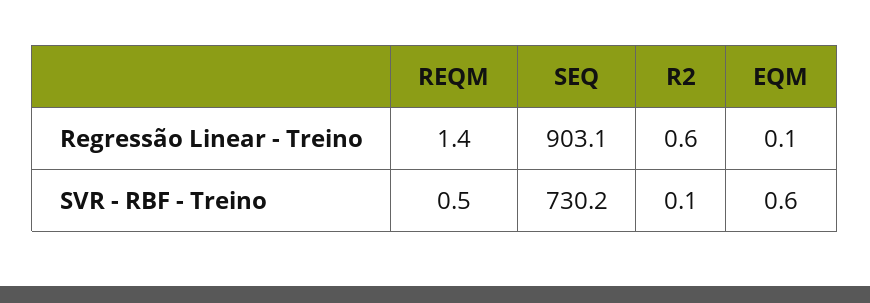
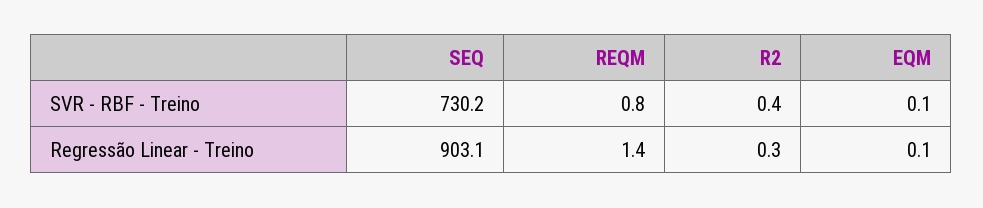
R2, Regressão Linear - Treino: 0.6 -> 0.3
REQM, SVR - RBF - Treino: 0.5 -> 0.8
R2, SVR - RBF - Treino: 0.1 -> 0.4
EQM, SVR - RBF - Treino: 0.6 -> 0.1

